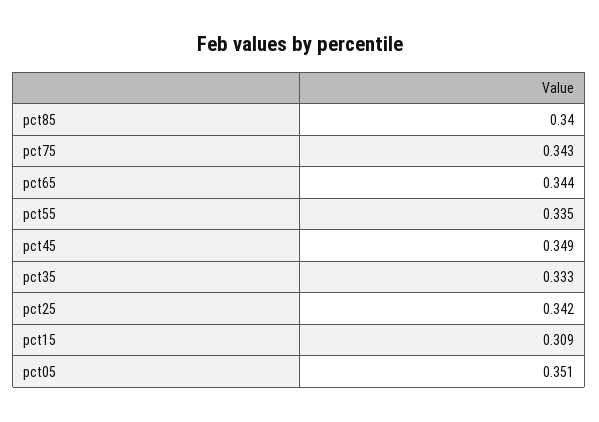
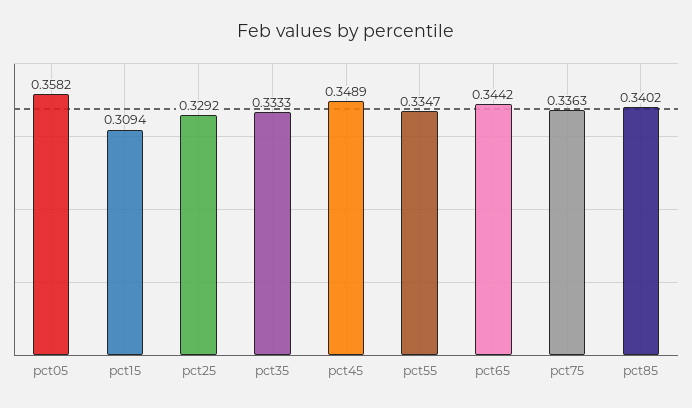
pct75: 0.343 -> 0.3363
pct25: 0.342 -> 0.3292
pct05: 0.351 -> 0.3582

